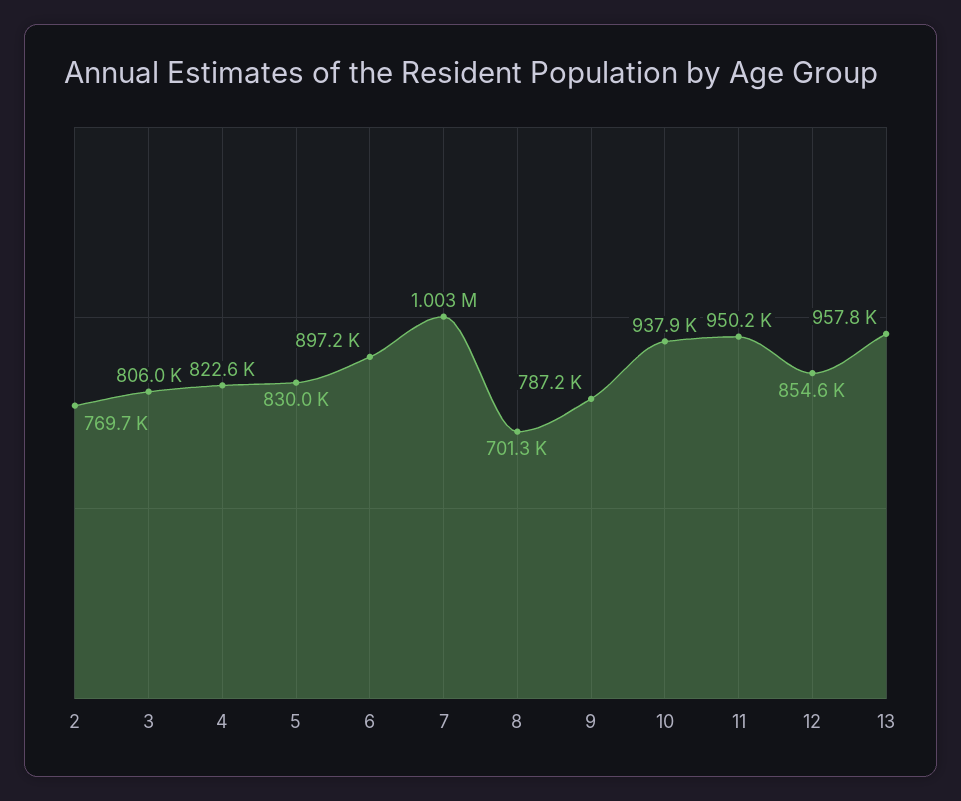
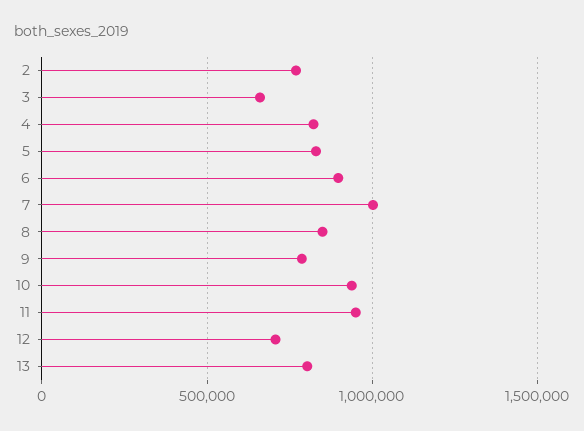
3: 806000 -> 650000
8: 701300 -> 850000
12: 854600 -> 700000
13: 957800 -> 800000

